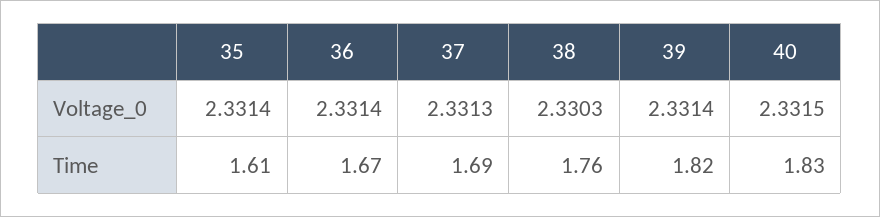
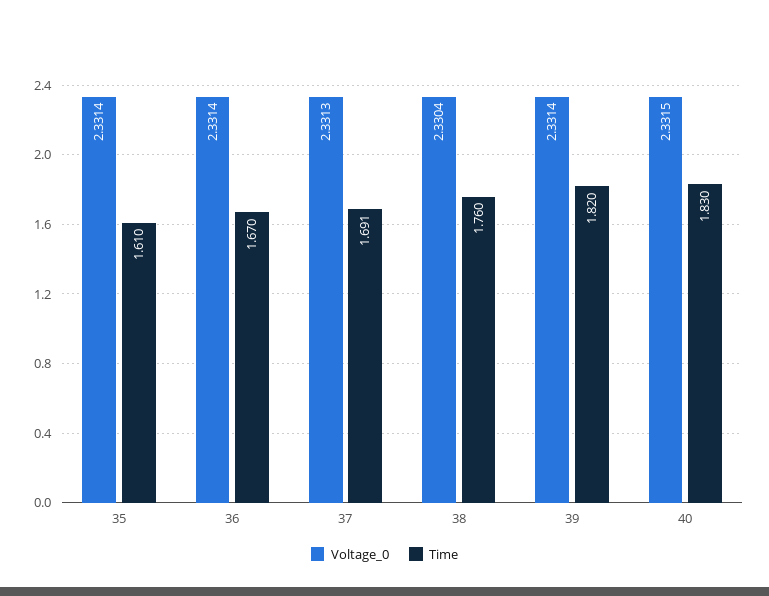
Voltage_0, 38: 2.3303 -> 2.3304
Time, 37: 1.69 -> 1.691

